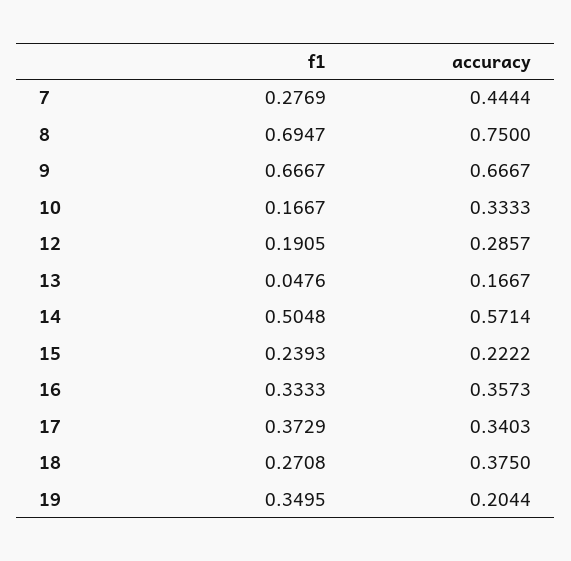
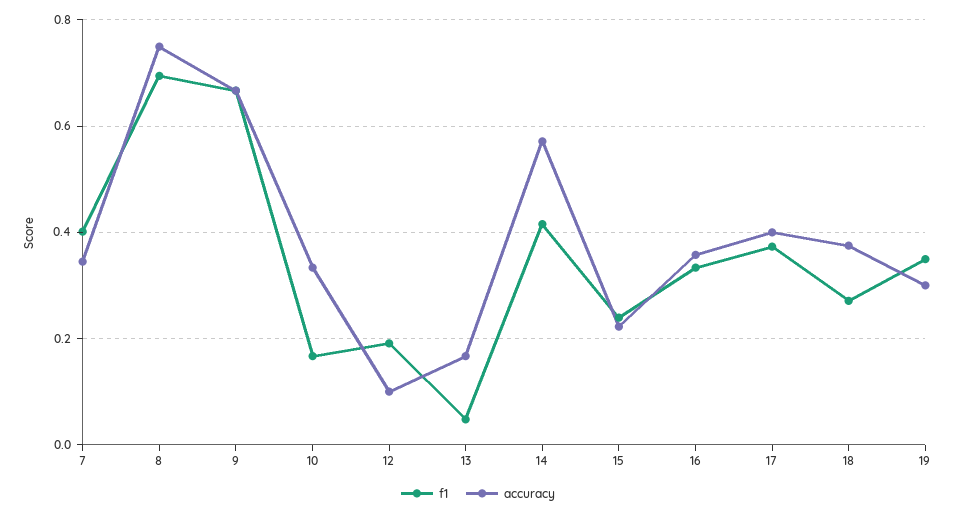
f1, 7: 0.2769 -> 0.4
accuracy, 7: 0.4444 -> 0.34
accuracy, 12: 0.2857 -> 0.1
f1, 14: 0.5048 -> 0.42
accuracy, 17: 0.3403 -> 0.4
accuracy, 19: 0.2044 -> 0.3

